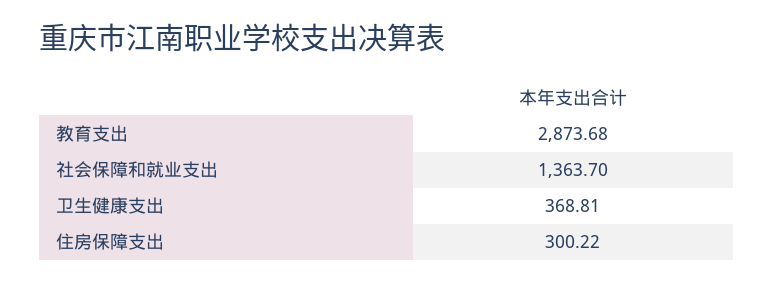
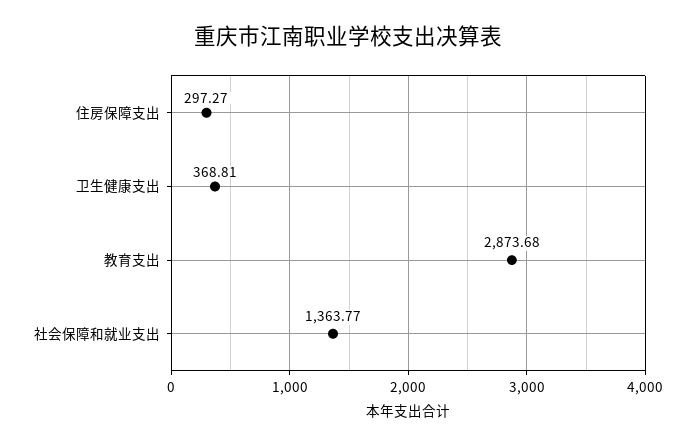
社会保障和就业支出: 1363.7 -> 1363.77
住房保障支出: 300.22 -> 297.27

